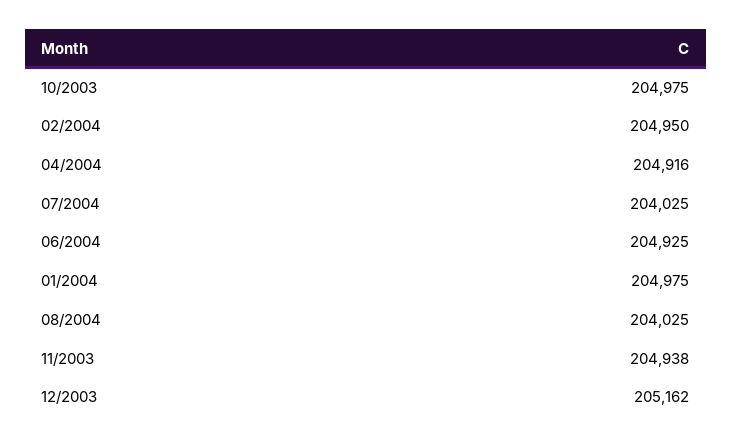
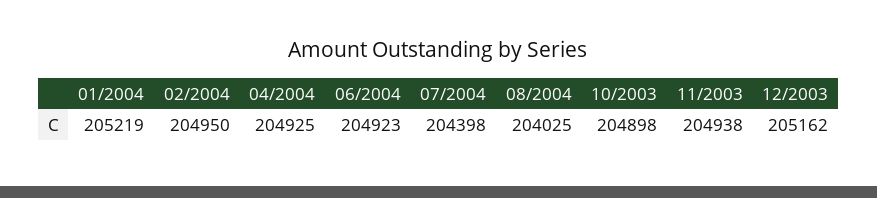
10/2003: 204975 -> 204898
04/2004: 204916 -> 204925
07/2004: 204025 -> 204398
06/2004: 204925 -> 204923
01/2004: 204975 -> 205219

